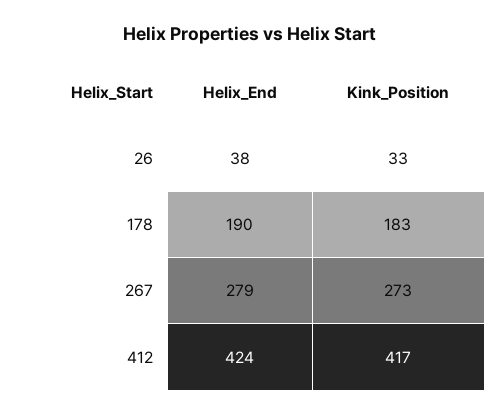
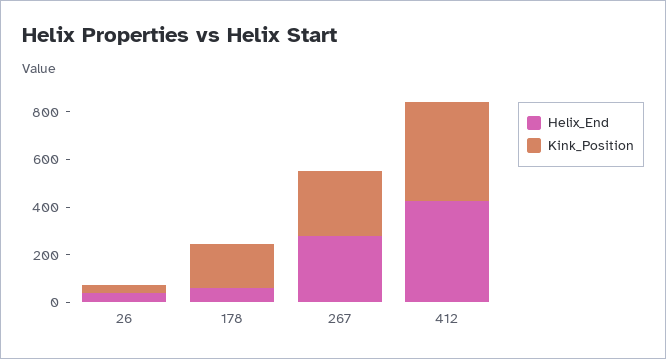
Helix_End, 178: 190 -> 50

